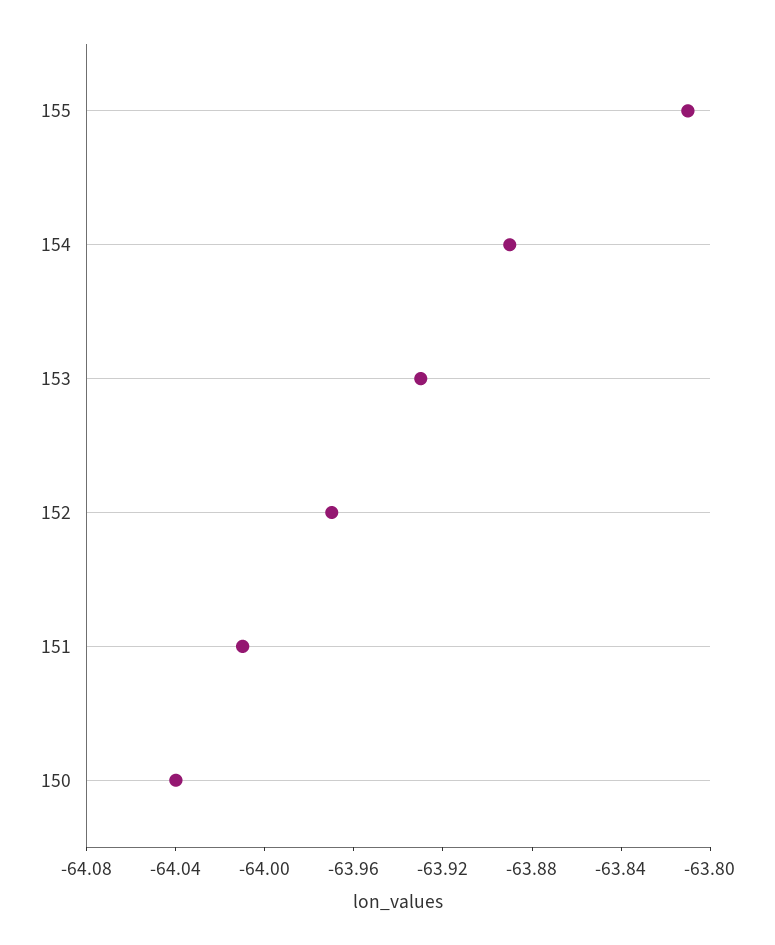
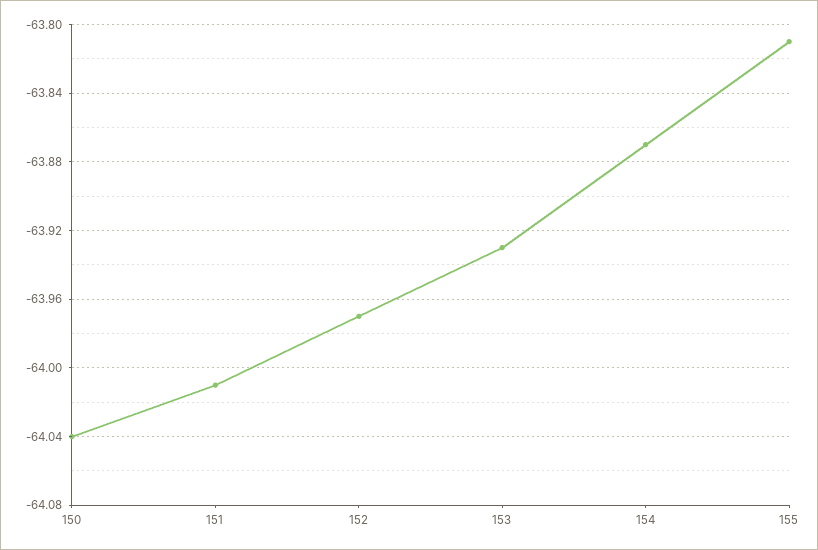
154: -63.89 -> -63.87

